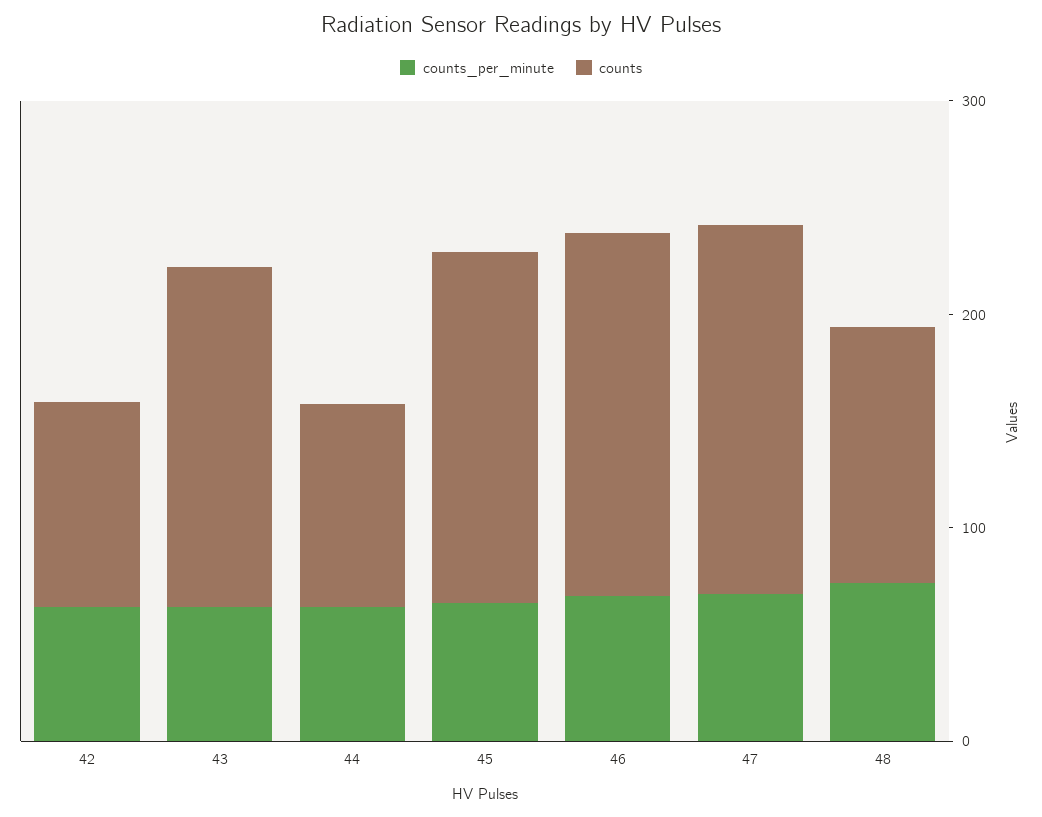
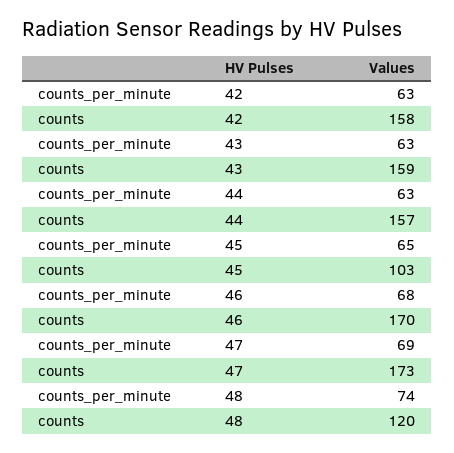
counts, 42: 100 -> 158
counts, 44: 100 -> 157
counts, 45: 160 -> 103

